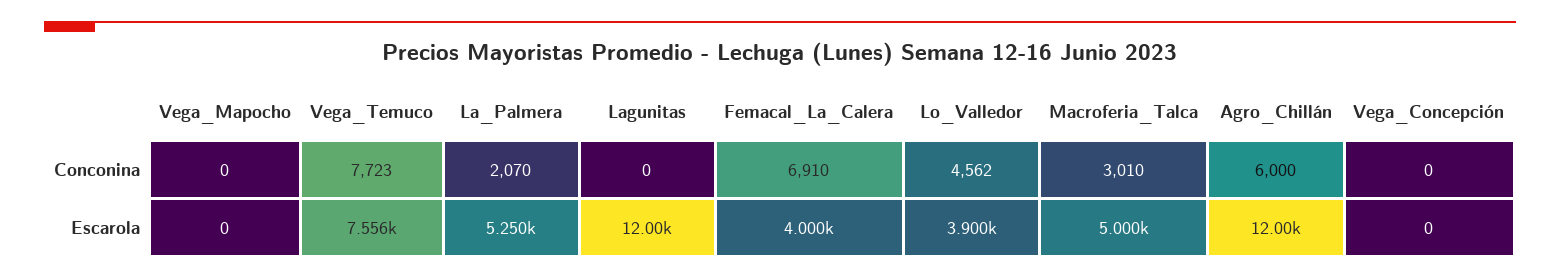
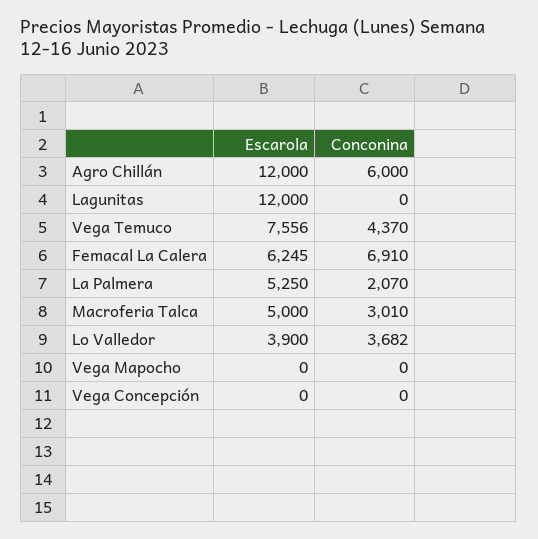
Vega_Temuco, Conconina: 7723 -> 4370
Lo_Valledor, Conconina: 4562 -> 3682
Femacal_La_Calera, Escarola: 4000 -> 6245

